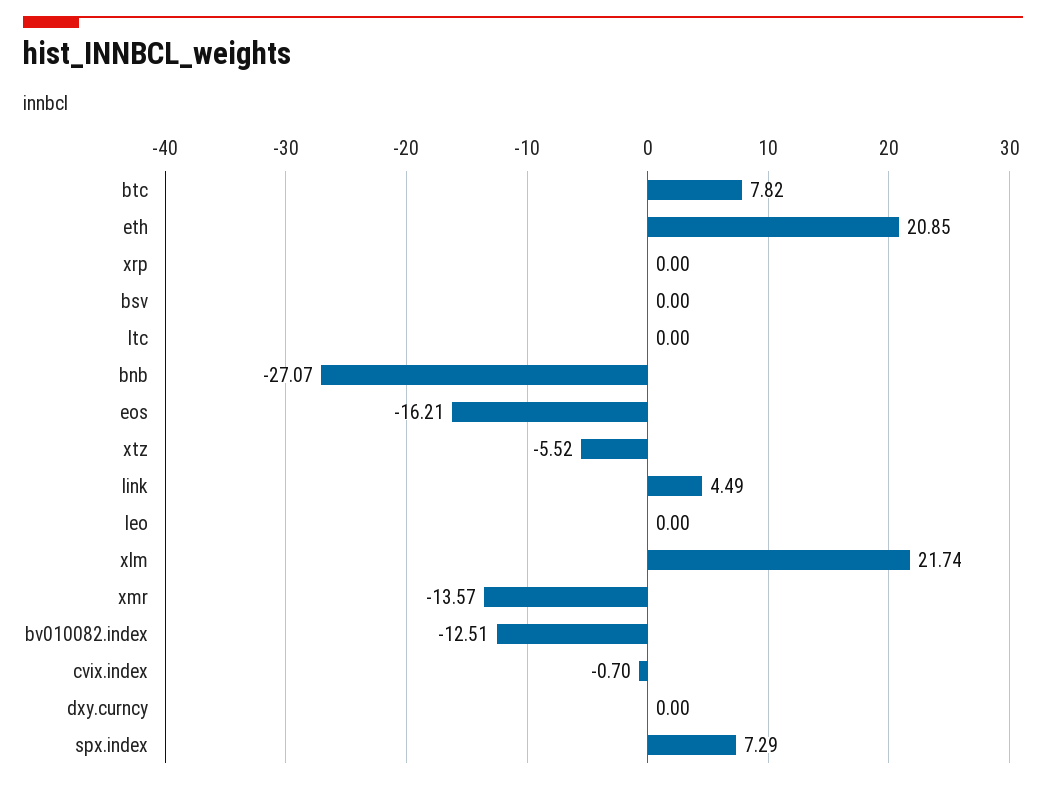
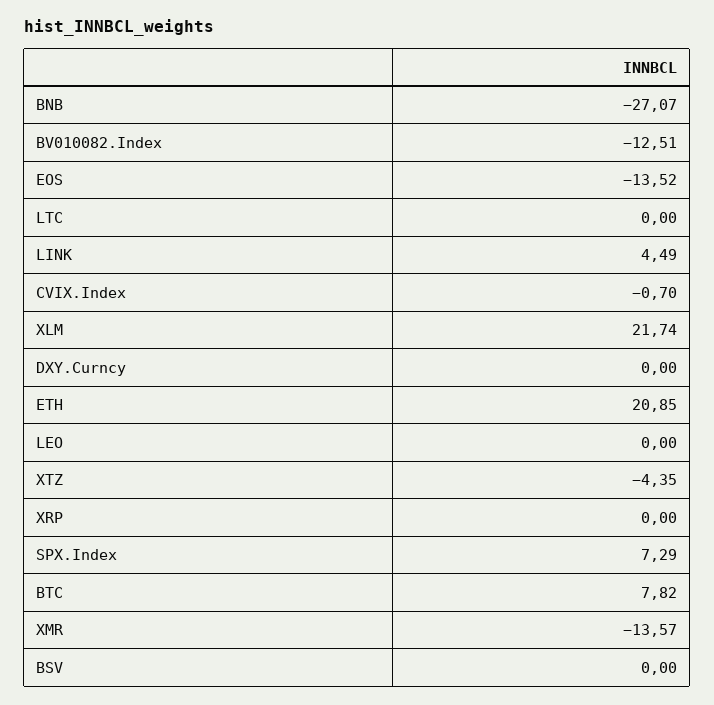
eos: -16.21 -> -13.52
xtz: -5.52 -> -4.35

